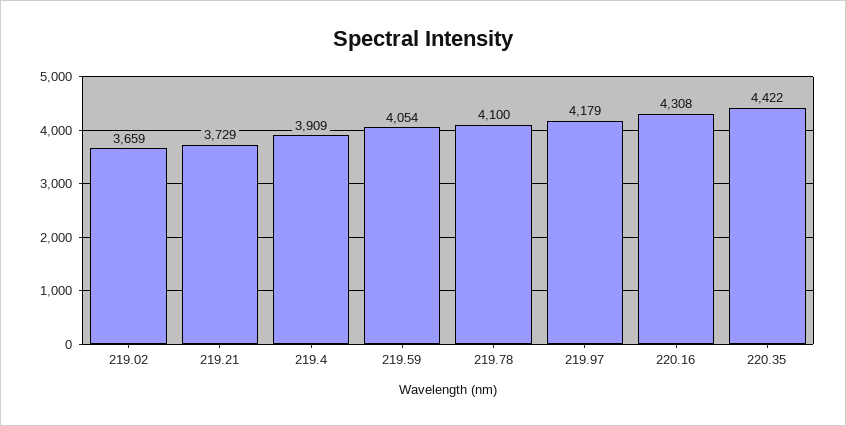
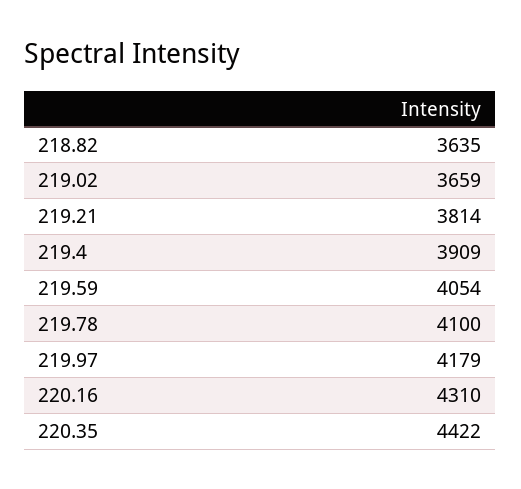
219.21: 3729 -> 3814
220.16: 4308 -> 4310
218.82: none -> 3635

